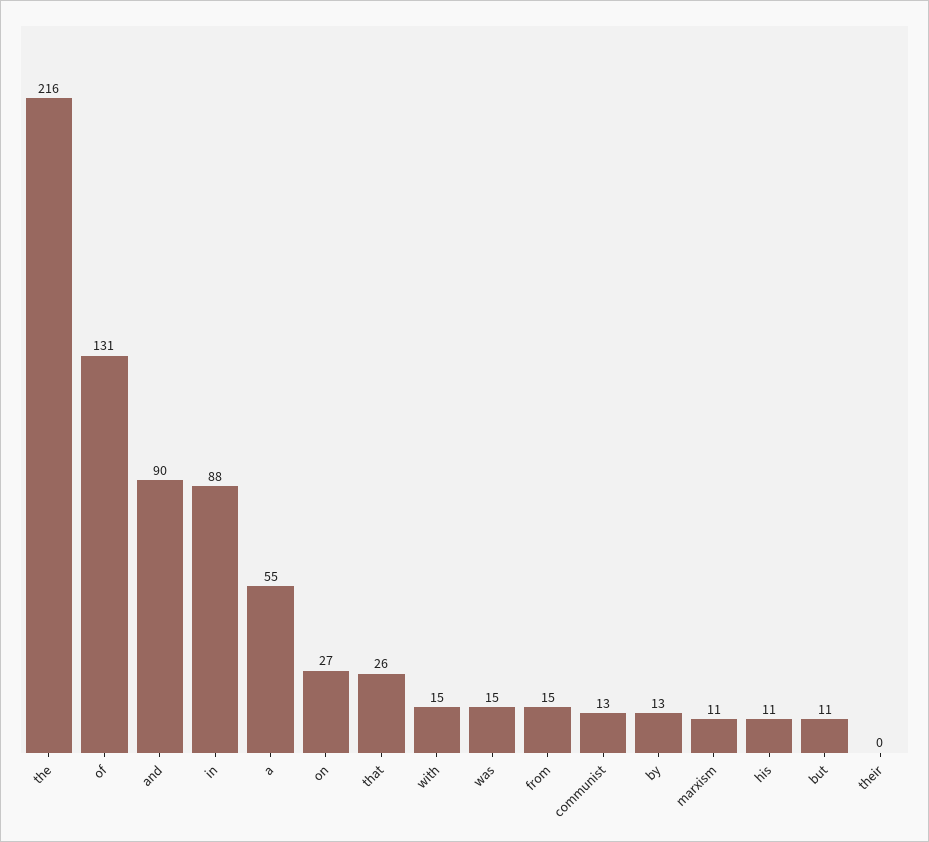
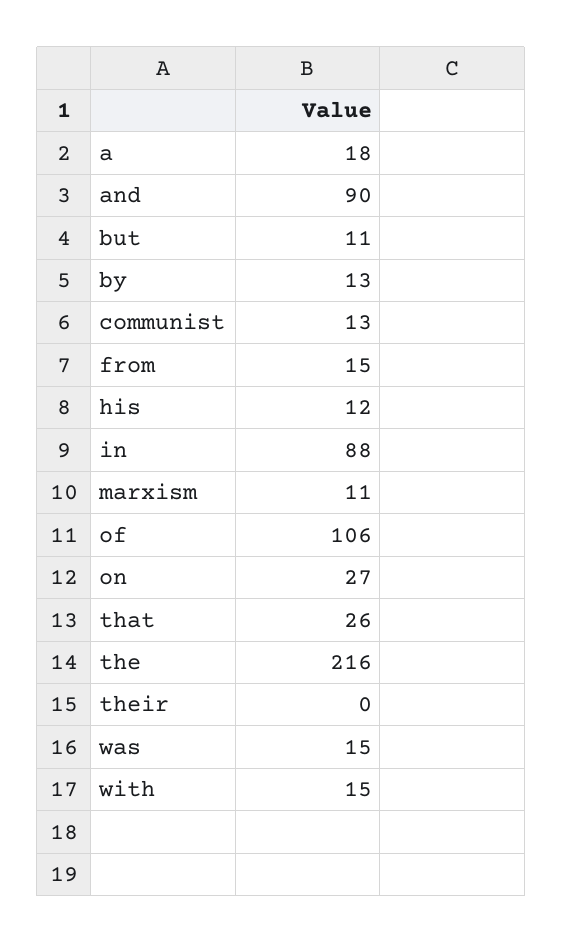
of: 131 -> 106
a: 55 -> 18
his: 11 -> 12

